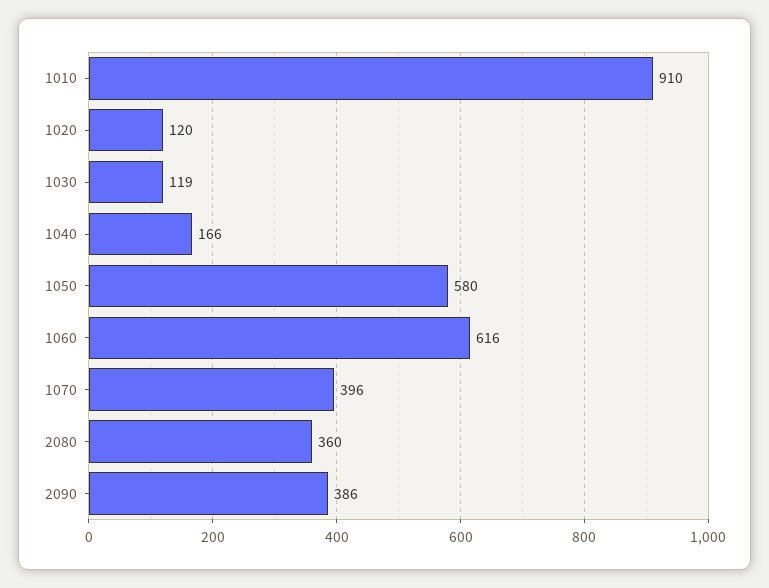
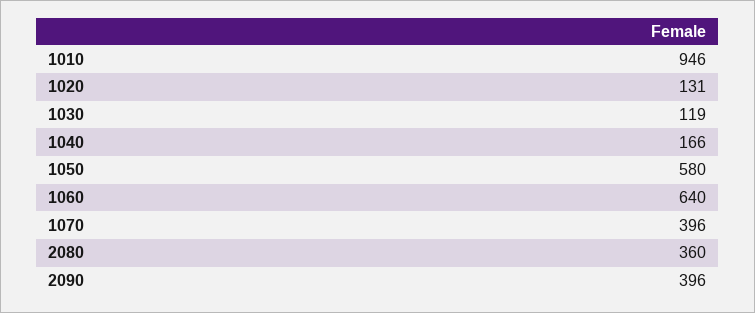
1010: 910 -> 946
1020: 120 -> 131
1060: 616 -> 640
2090: 386 -> 396

